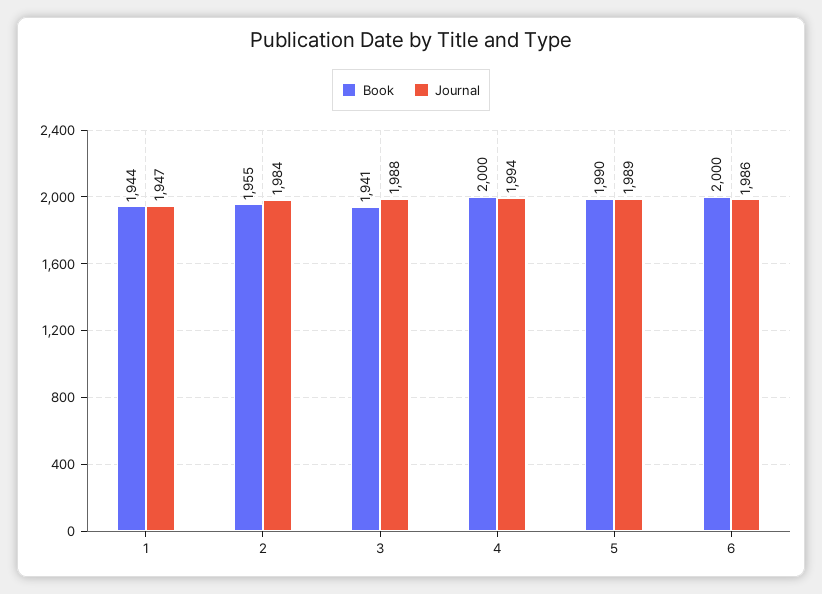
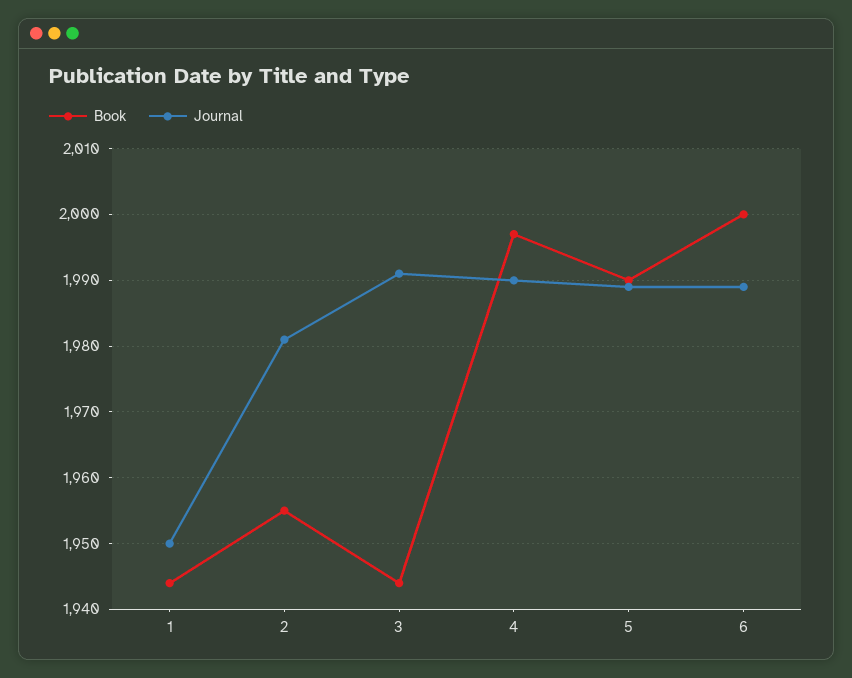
Journal, 1: 1947 -> 1950
Journal, 2: 1984 -> 1981
Book, 3: 1941 -> 1944
Journal, 3: 1988 -> 1991
Book, 4: 2000 -> 1997
Journal, 4: 1994 -> 1990
Journal, 6: 1986 -> 1989

